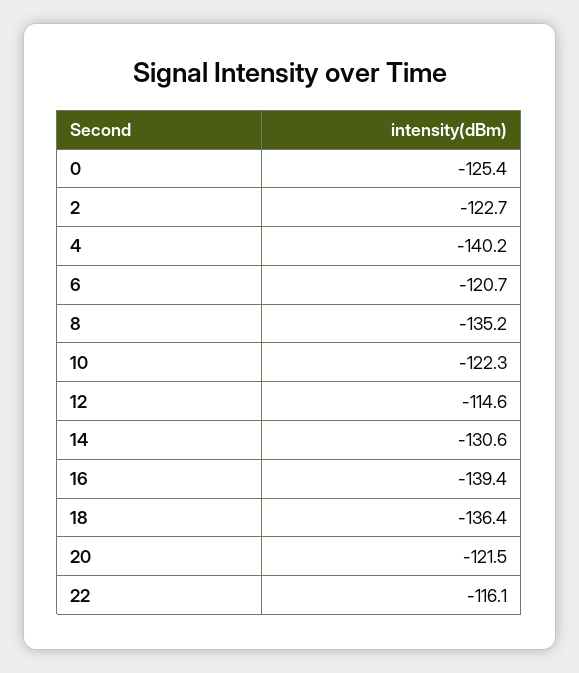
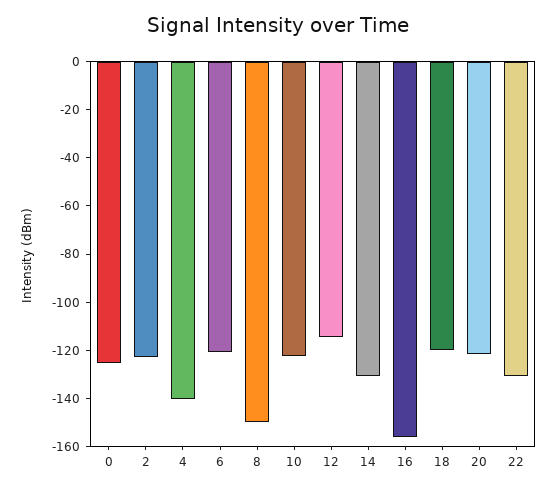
8: -135.2 -> -150
16: -139.4 -> -155
18: -136.4 -> -120
22: -116.1 -> -130

